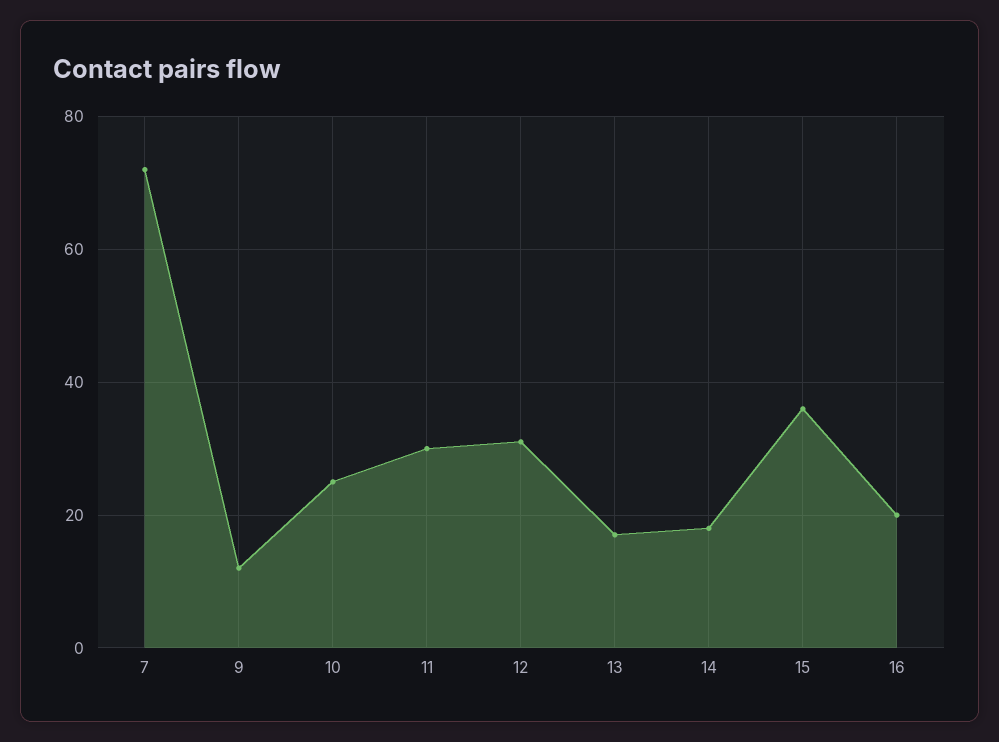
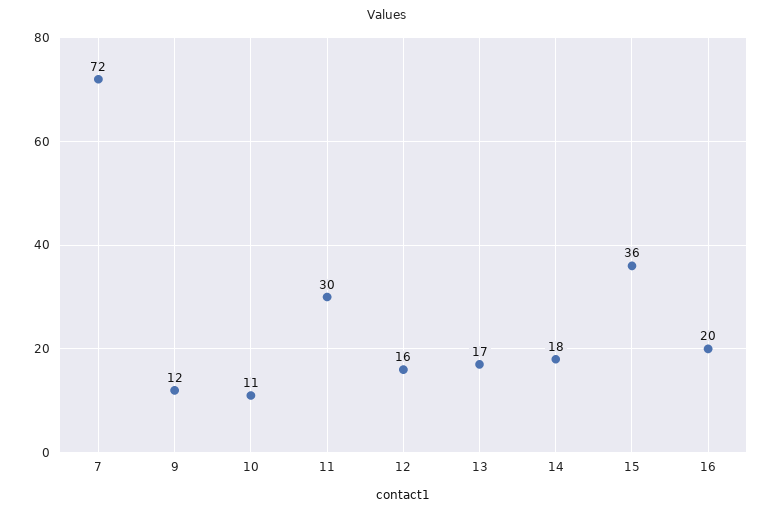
10: 25 -> 11
12: 30 -> 16

